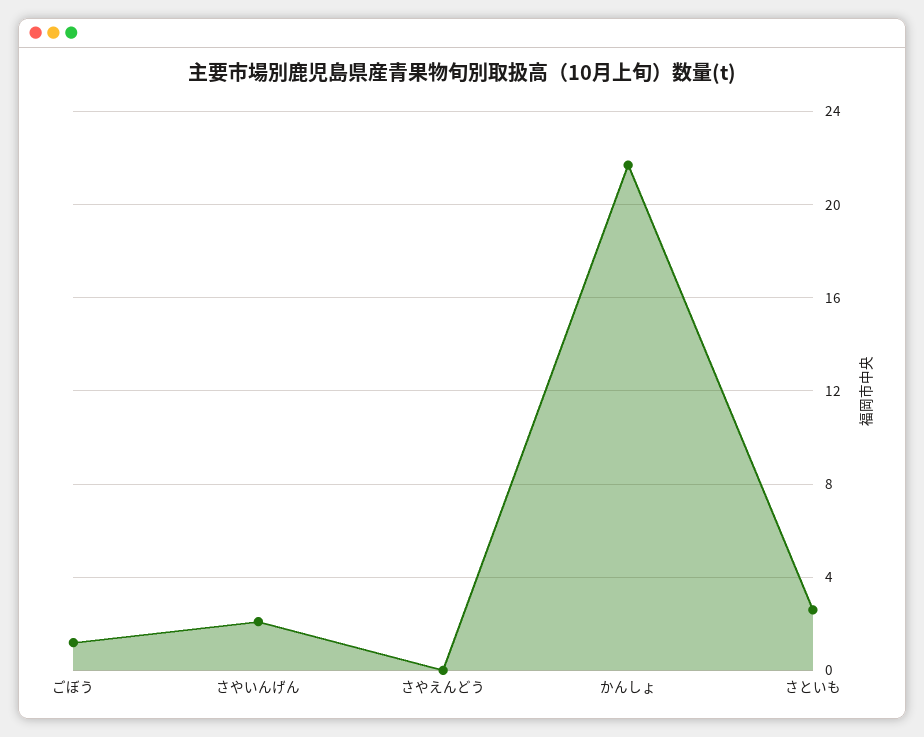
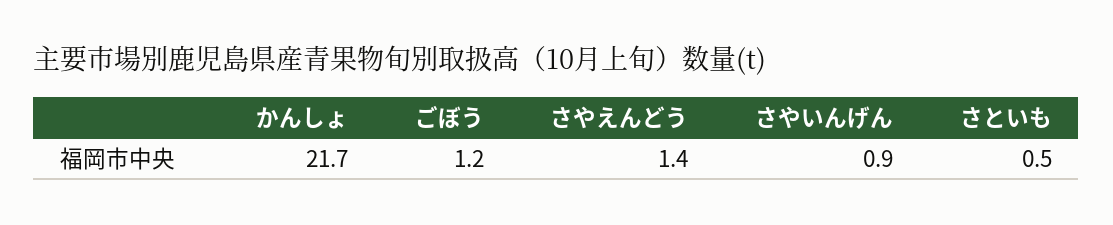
さやいんげん: 2 -> 0.9
さやえんどう: 0 -> 1.4
さといも: 2.5 -> 0.5

